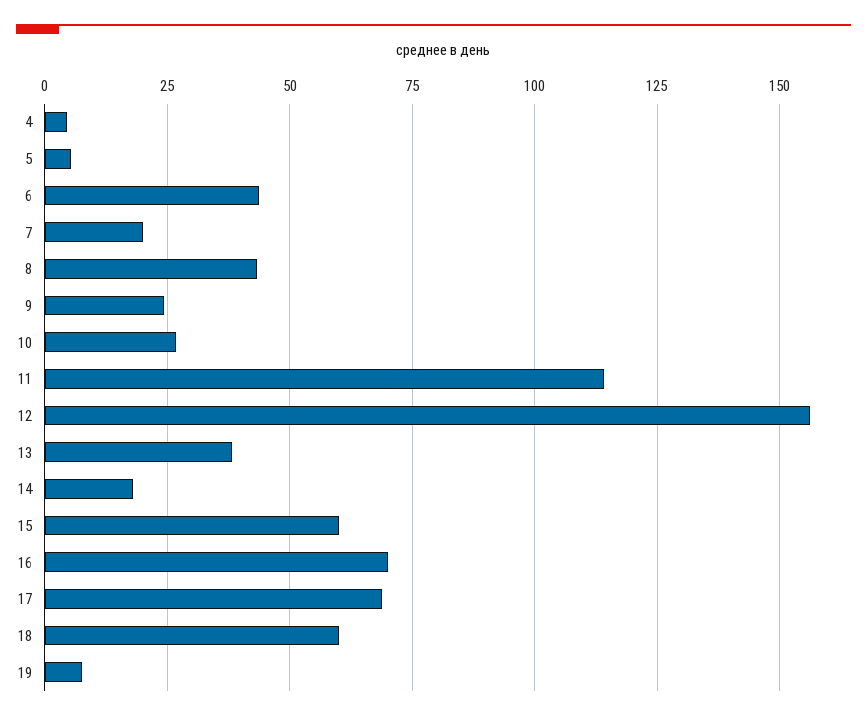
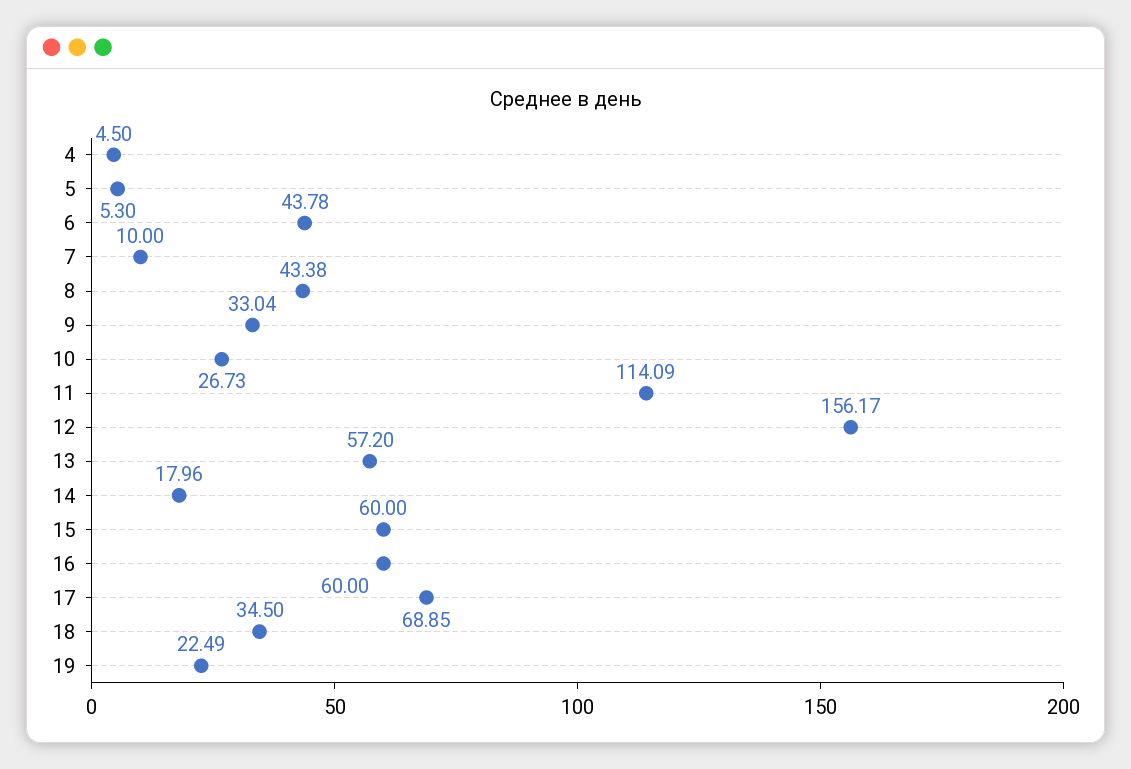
7: 20 -> 10
9: 25 -> 33.04
13: 37.5 -> 57.2
16: 70 -> 60
18: 60 -> 34.5
19: 7.5 -> 22.49

